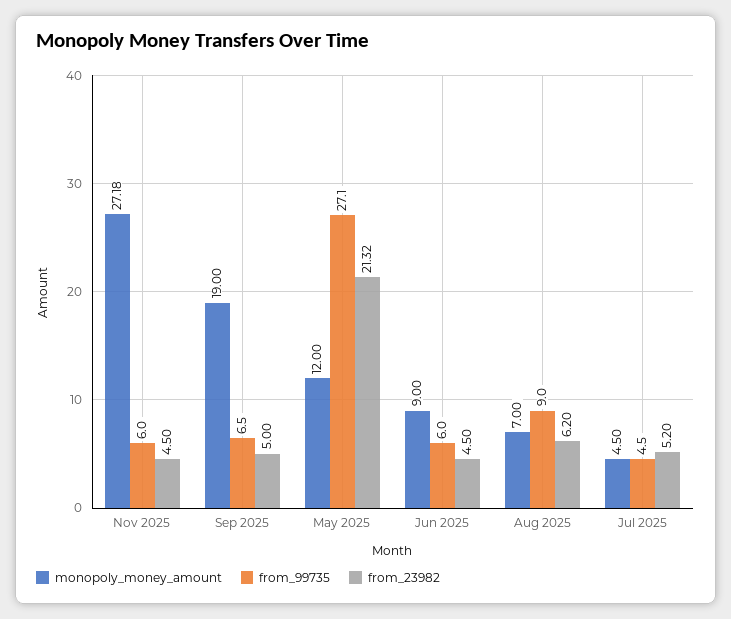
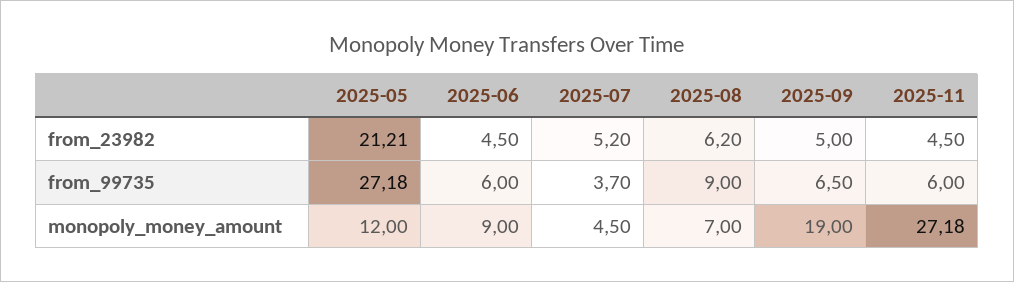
from_99735, May 2025: 27.1 -> 27.18
from_23982, May 2025: 21.32 -> 21.21
from_99735, Jul 2025: 4.5 -> 3.7

